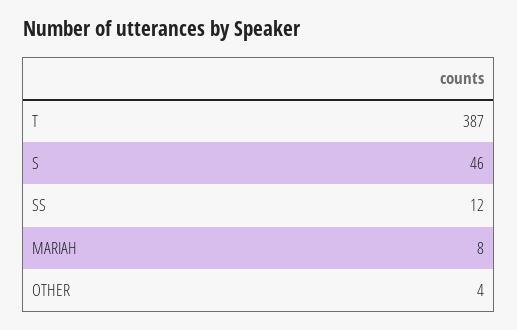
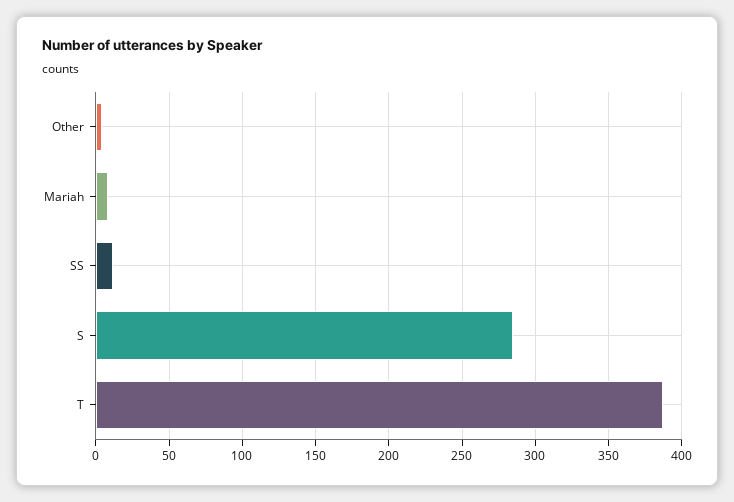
S: 46 -> 285

